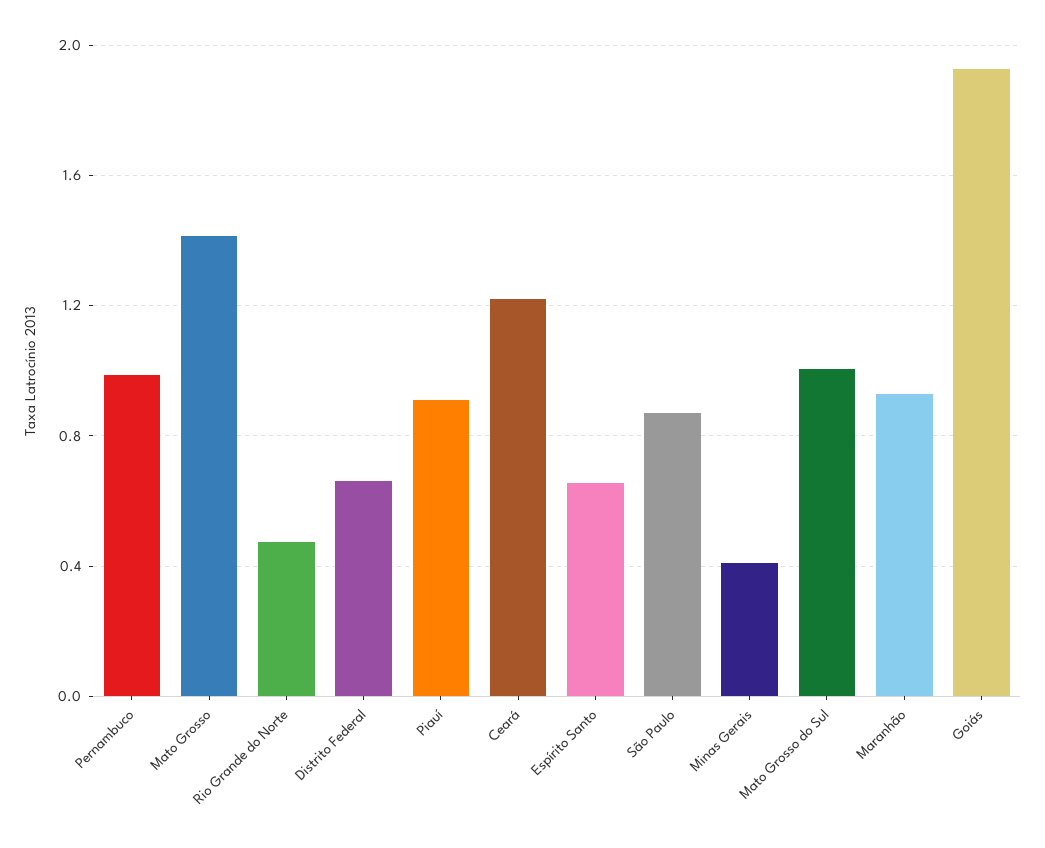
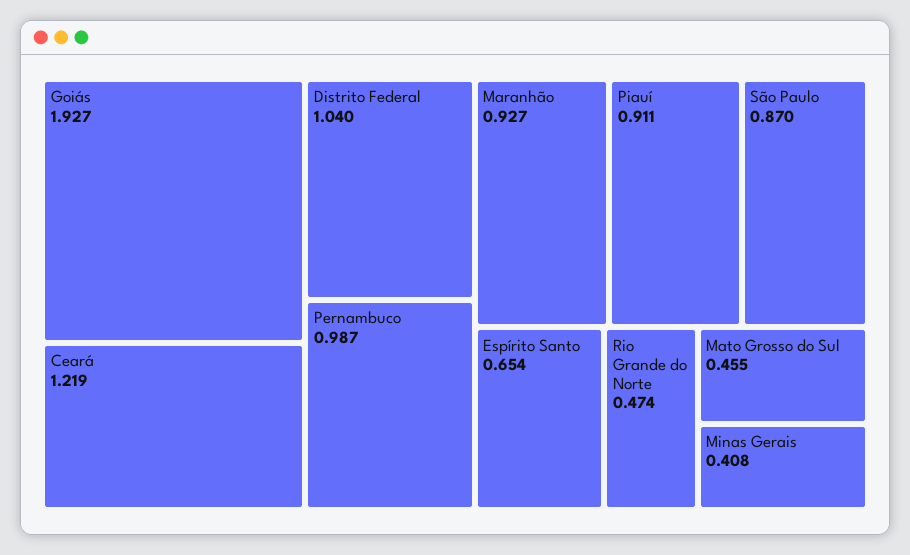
Mato Grosso: 1.4 -> none
Distrito Federal: 0.65 -> 1.04
Mato Grosso do Sul: 1 -> 0.455

